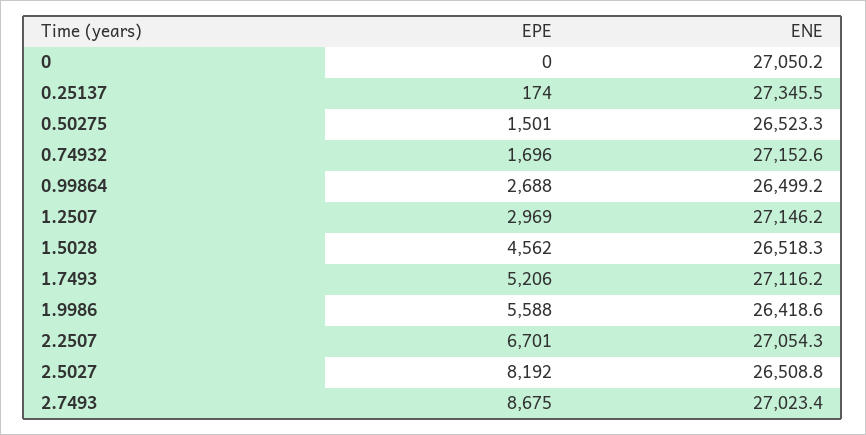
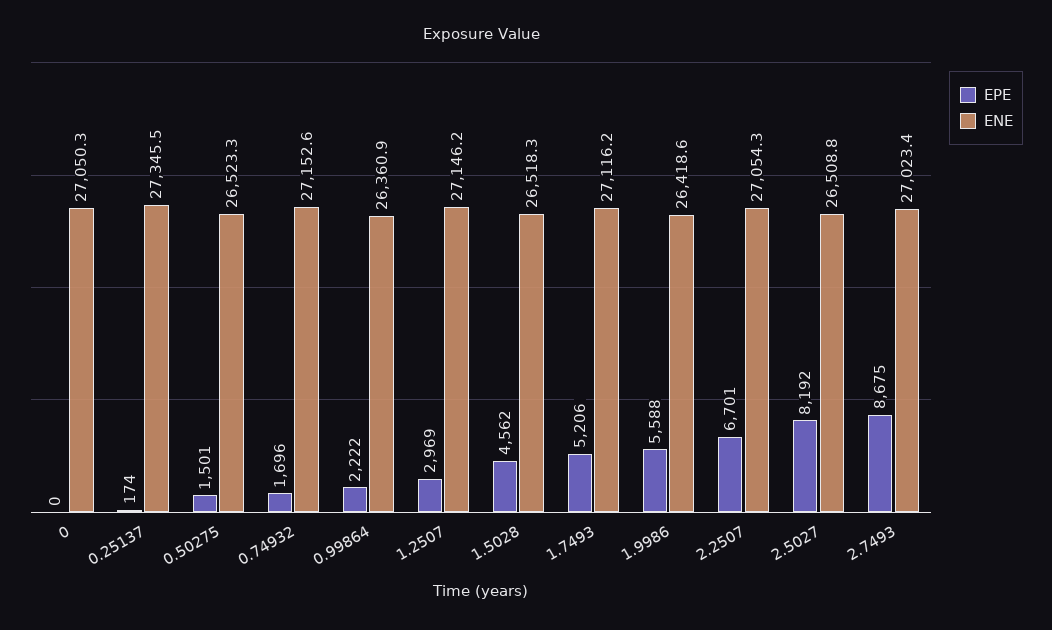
ENE, 0: 27050.2 -> 27050.3
EPE, 0.99864: 2688 -> 2222
ENE, 0.99864: 26499.2 -> 26360.9

